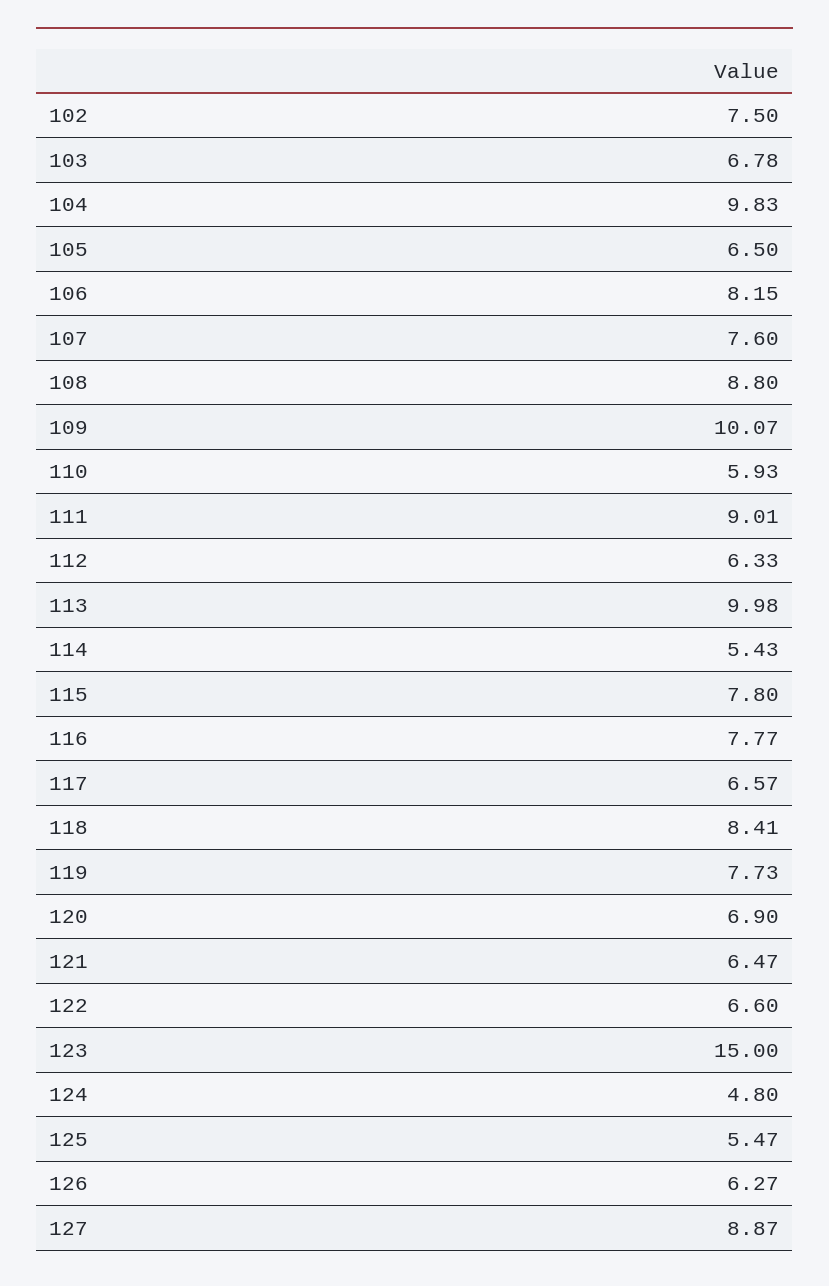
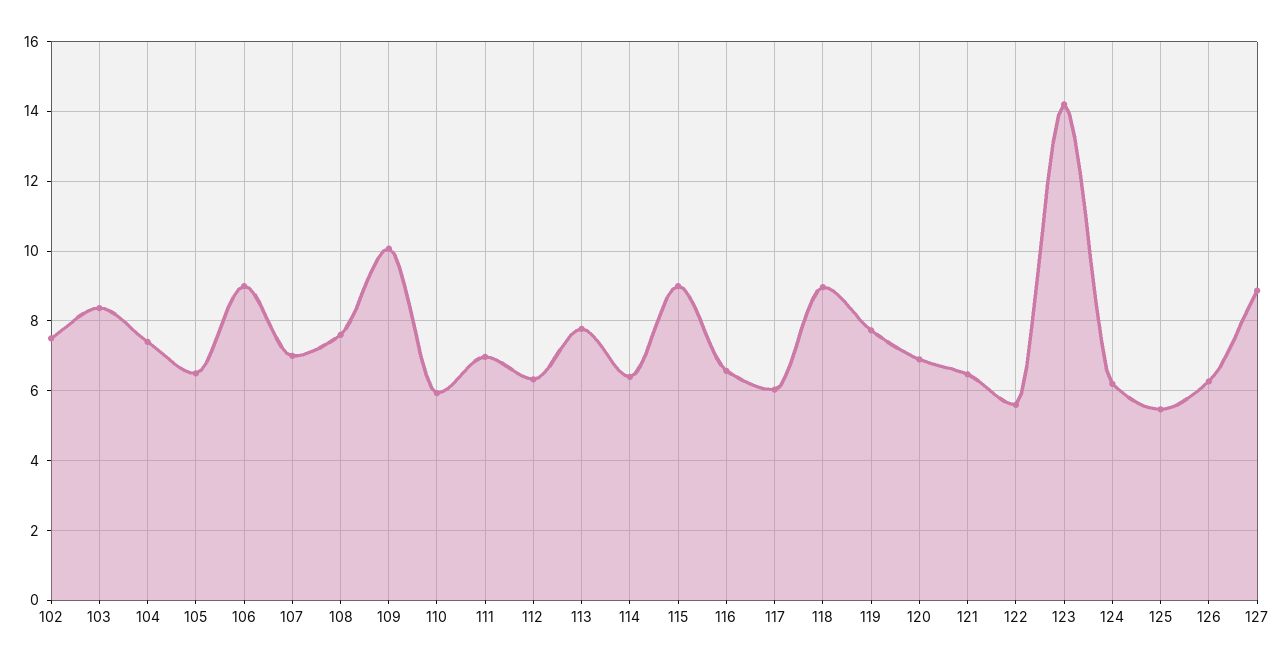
103: 6.78 -> 8.4
104: 9.83 -> 7.4
106: 8.15 -> 9
107: 7.6 -> 7
108: 8.8 -> 7.6
111: 9.01 -> 7
113: 9.98 -> 7.8
114: 5.43 -> 6.4
115: 7.8 -> 9
116: 7.77 -> 6.6
117: 6.57 -> 6
118: 8.41 -> 9
122: 6.6 -> 5.6
123: 15 -> 14.2
124: 4.8 -> 6.2

